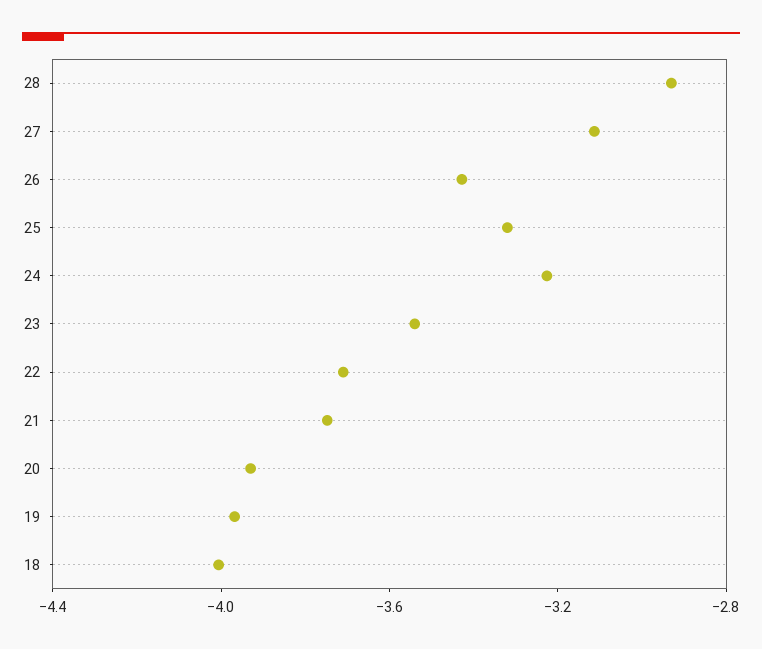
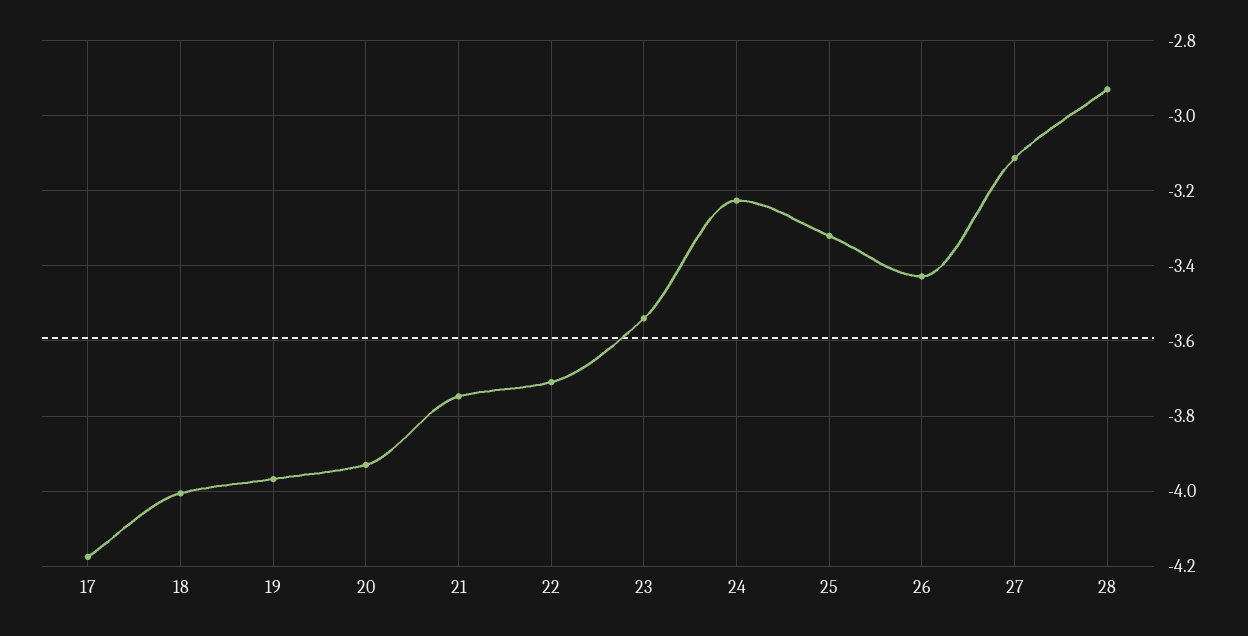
17: none -> -4.18

